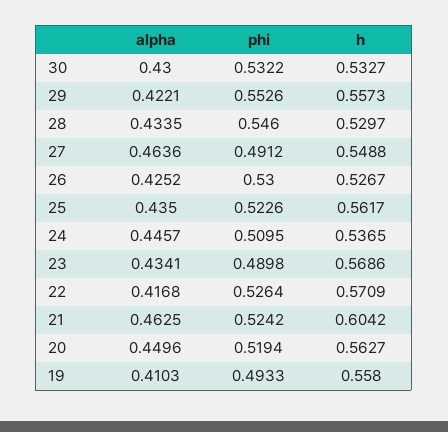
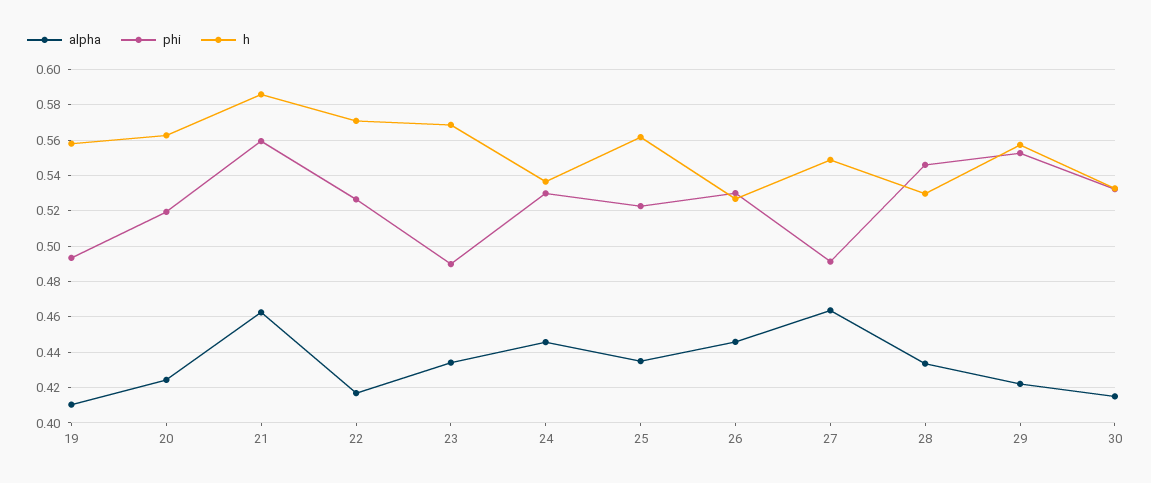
alpha, 30: 0.43 -> 0.415
alpha, 26: 0.4252 -> 0.445
phi, 24: 0.5095 -> 0.53
phi, 21: 0.5242 -> 0.56
h, 21: 0.6042 -> 0.585
alpha, 20: 0.4496 -> 0.425

